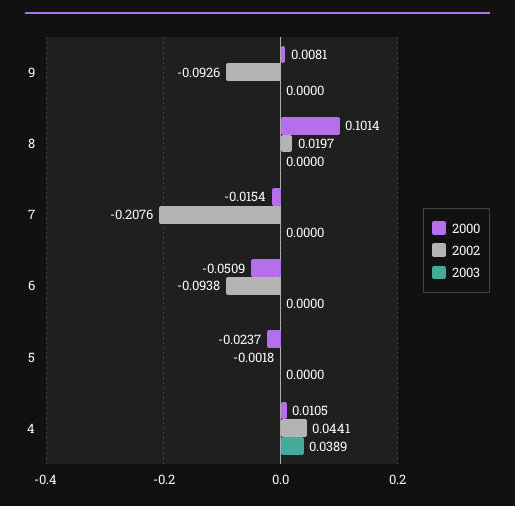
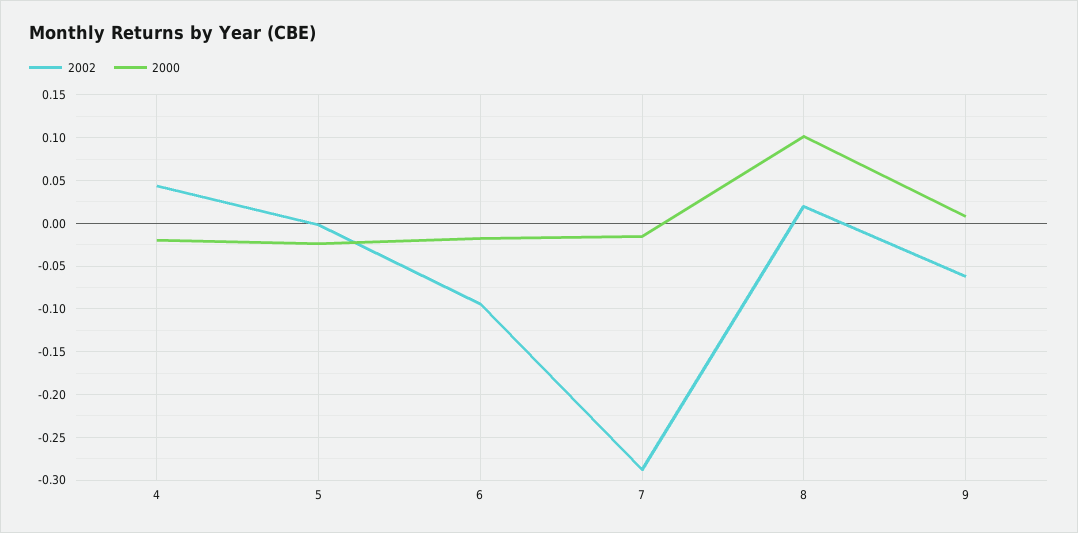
2002, 9: -0.0926 -> -0.06
2003, 9: 0 -> none
2003, 8: 0 -> none
2002, 7: -0.2076 -> -0.29
2003, 7: 0 -> none
2000, 6: -0.0509 -> -0.02
2003, 6: 0 -> none
2003, 5: 0 -> none
2000, 4: 0.0105 -> -0.02
2003, 4: 0.0389 -> none

